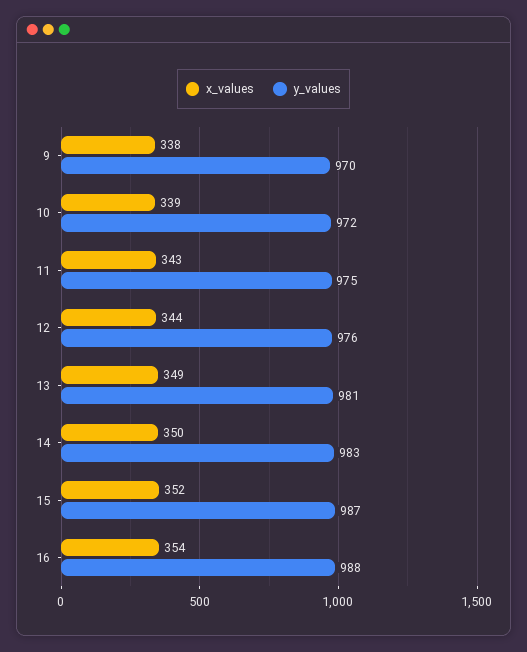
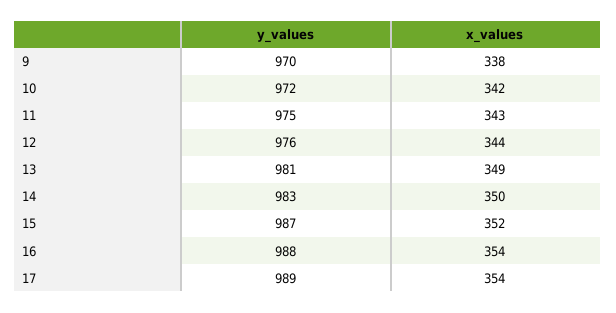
x_values, 10: 339 -> 342
y_values, 17: none -> 989
x_values, 17: none -> 354

